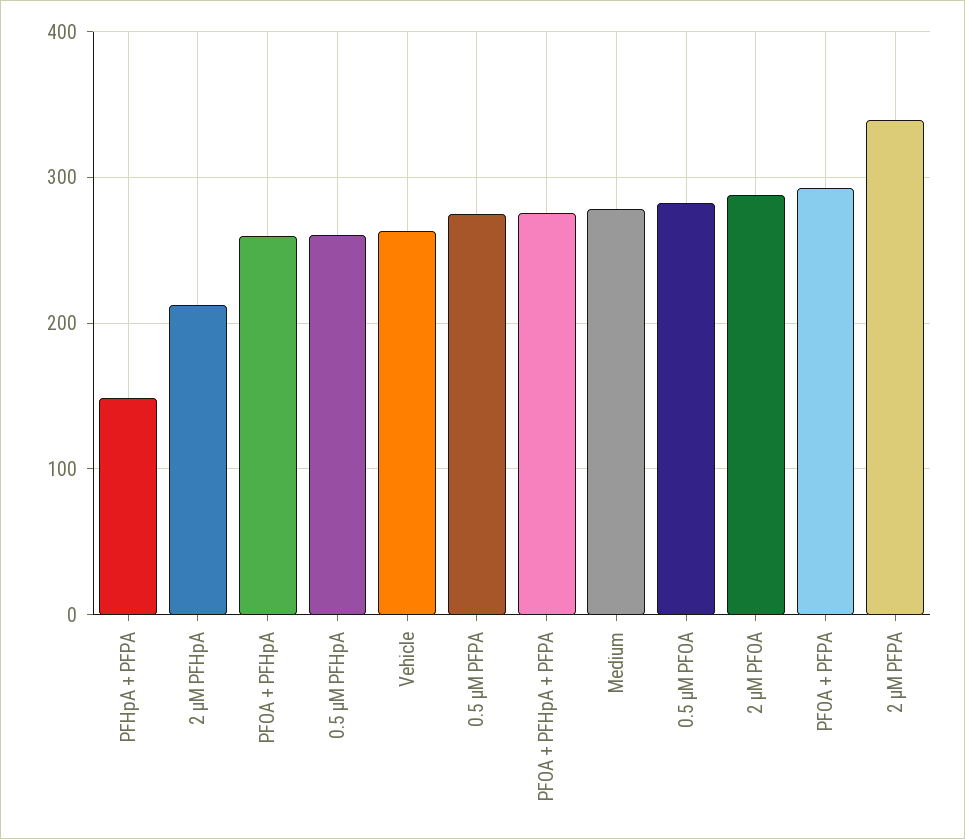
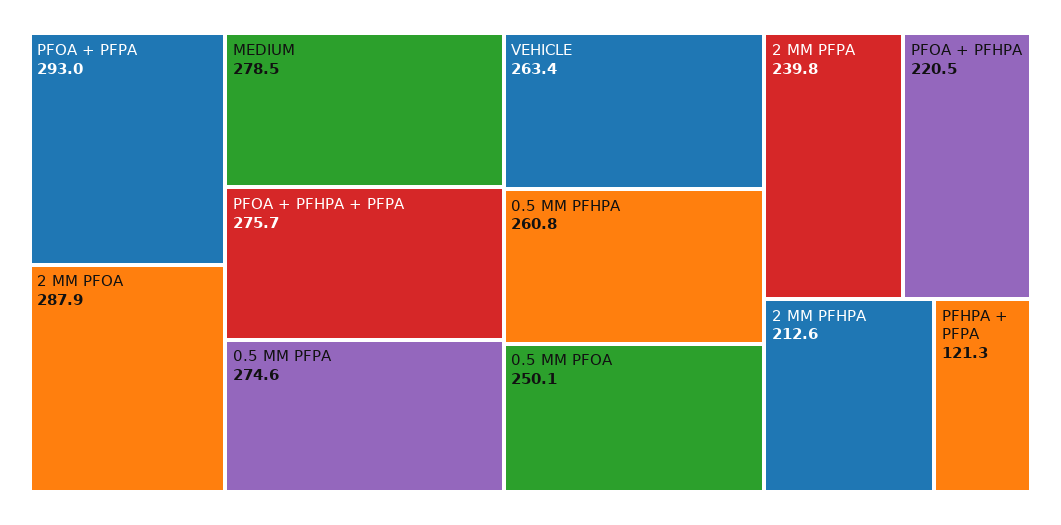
PFHpA + PFPA: 150 -> 121.3
PFOA + PFHpA: 260 -> 220.5
0.5 μM PFOA: 280 -> 250.1
2 μM PFPA: 340 -> 239.8

